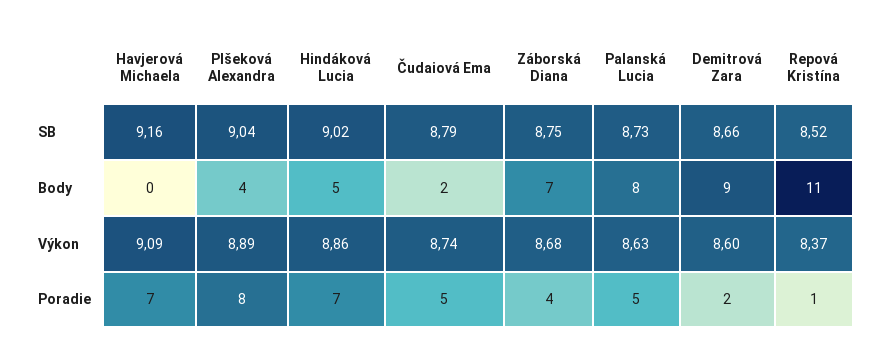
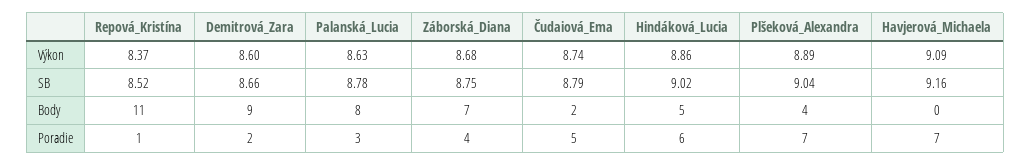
Palanská Lucia, SB: 8.73 -> 8.78
Plšeková Alexandra, Poradie: 8 -> 7
Hindáková Lucia, Poradie: 7 -> 6
Palanská Lucia, Poradie: 5 -> 3

